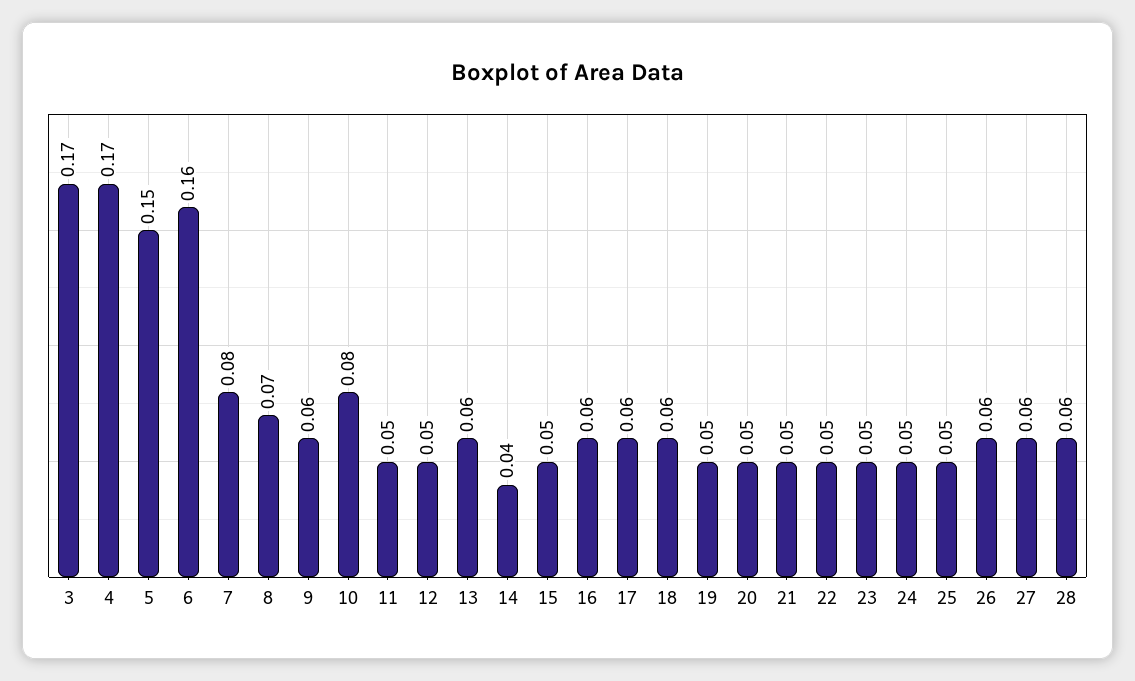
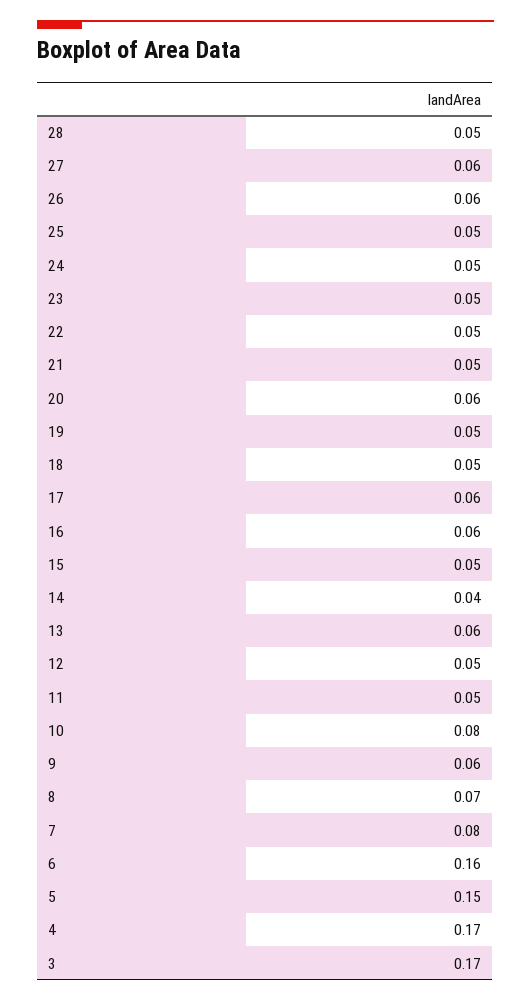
18: 0.06 -> 0.05
20: 0.05 -> 0.06
28: 0.06 -> 0.05

